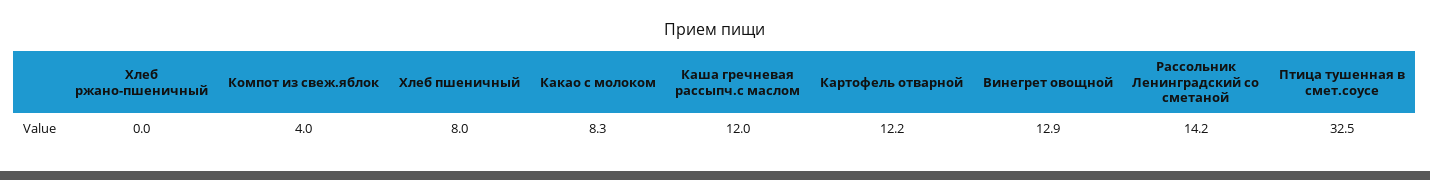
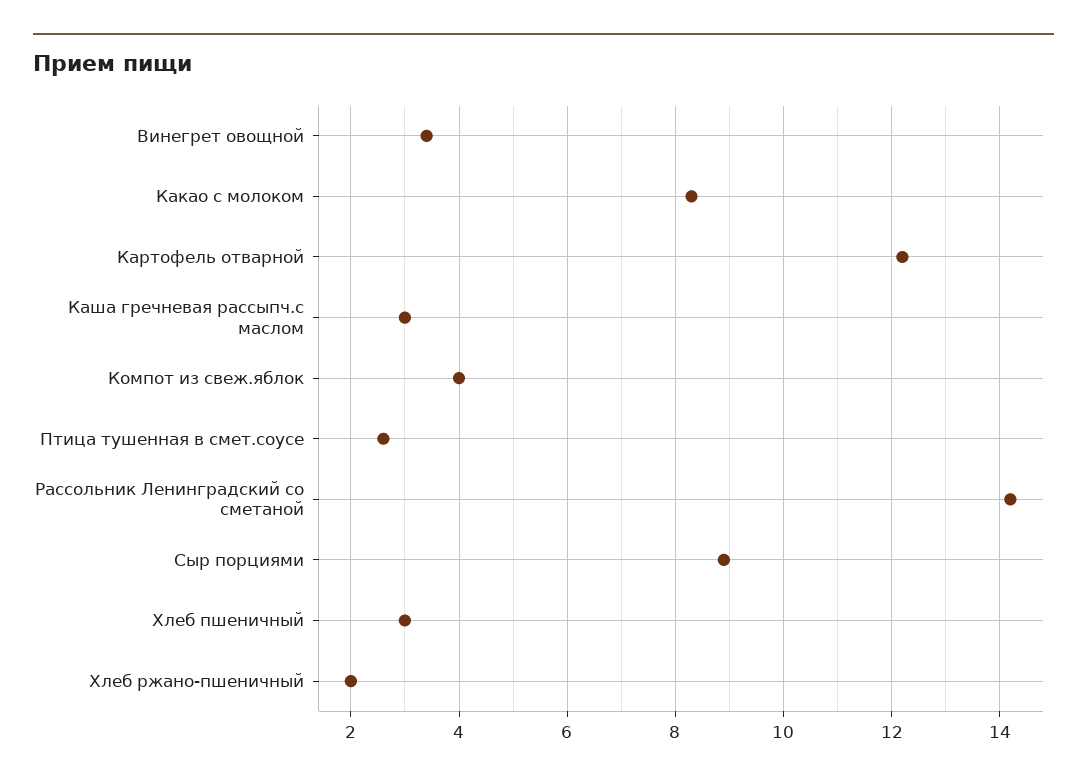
Хлеб ржано-пшеничный: 0 -> 2
Хлеб пшеничный: 8 -> 3
Каша гречневая рассыпч.с маслом: 12 -> 3
Винегрет овощной: 12.9 -> 3.5
Птица тушенная в смет.соусе: 32.5 -> 2.5
Сыр порциями: none -> 9

